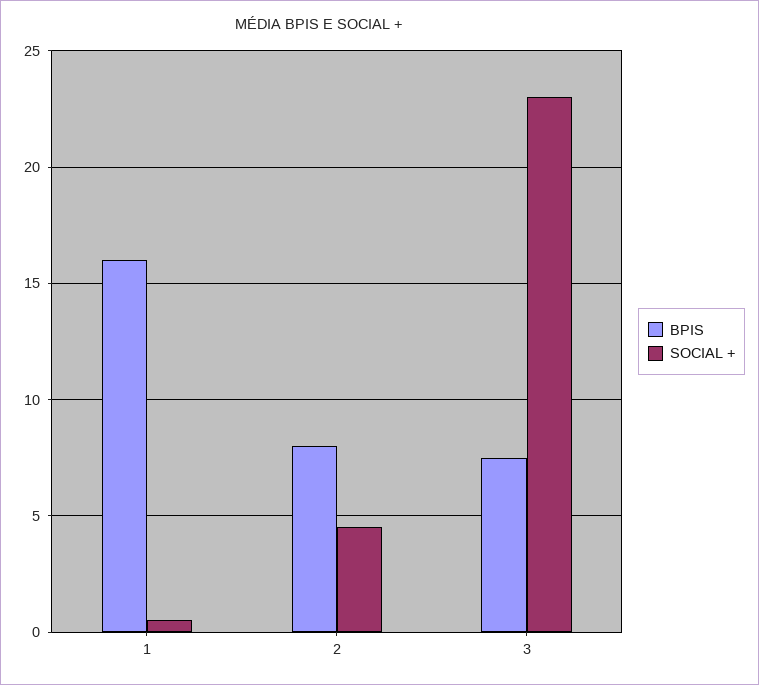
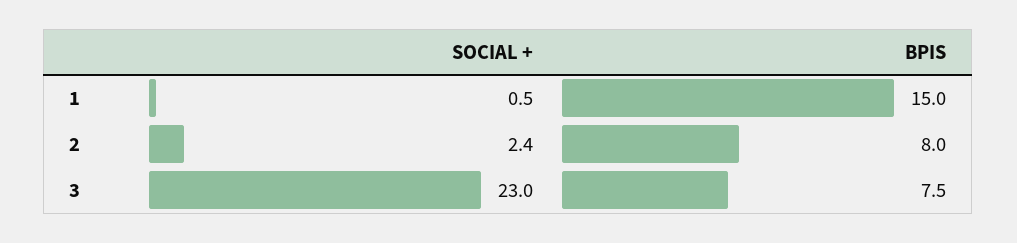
BPIS, 1: 16 -> 15
SOCIAL +, 2: 4.5 -> 2.4

